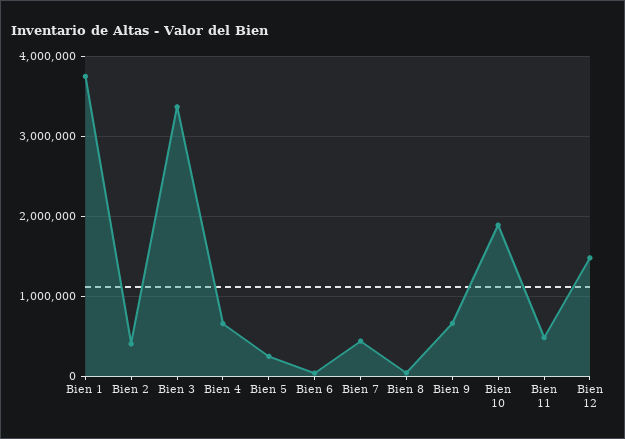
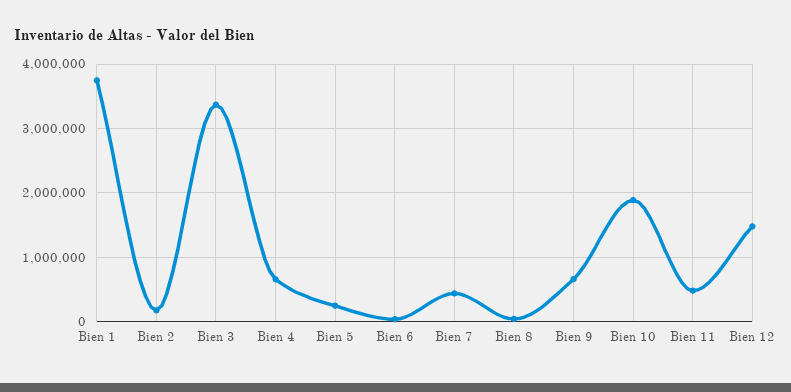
Bien 2: 400000 -> 200000

